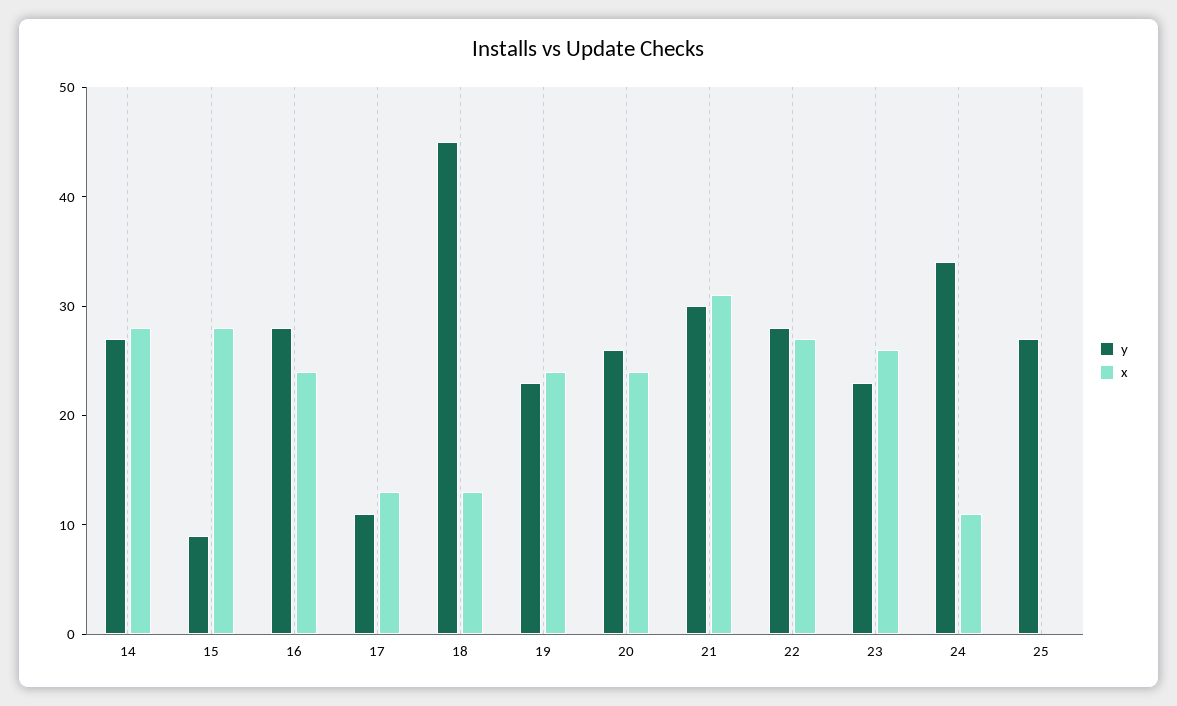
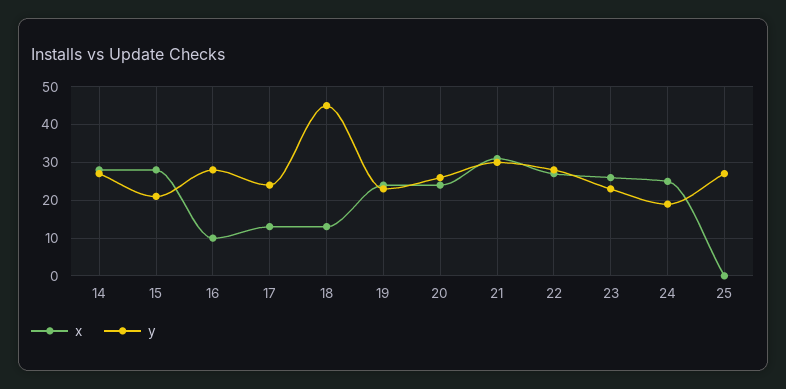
y, 15: 9 -> 20
x, 16: 24 -> 10
y, 17: 11 -> 25
y, 24: 34 -> 20
x, 24: 11 -> 25

